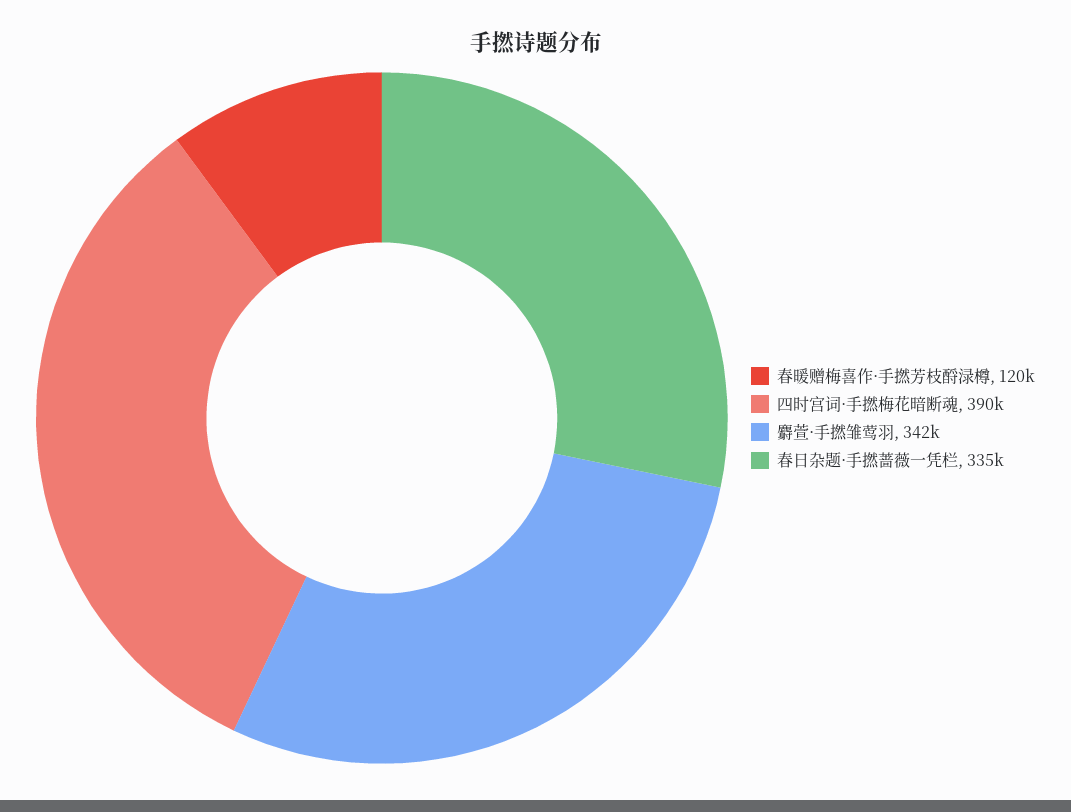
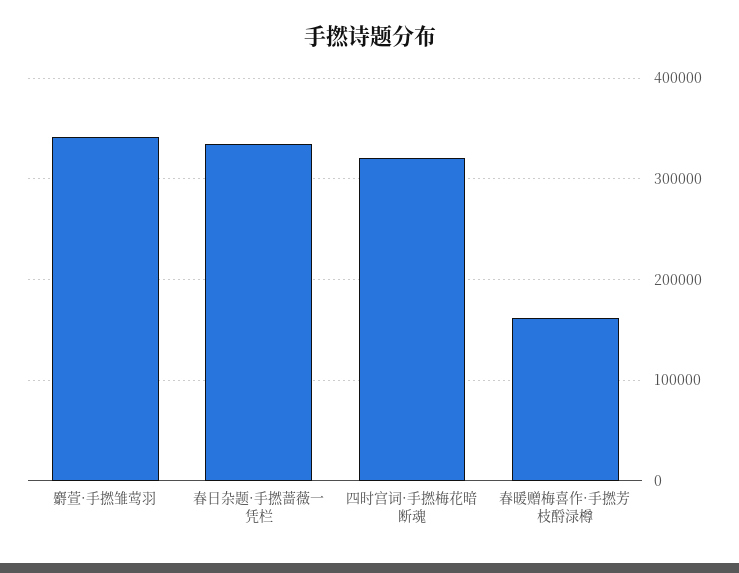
春暖赠梅喜作·手撚芳枝酹渌樽: 120000 -> 160000
四时宫词·手撚梅花暗断魂: 390000 -> 320000

